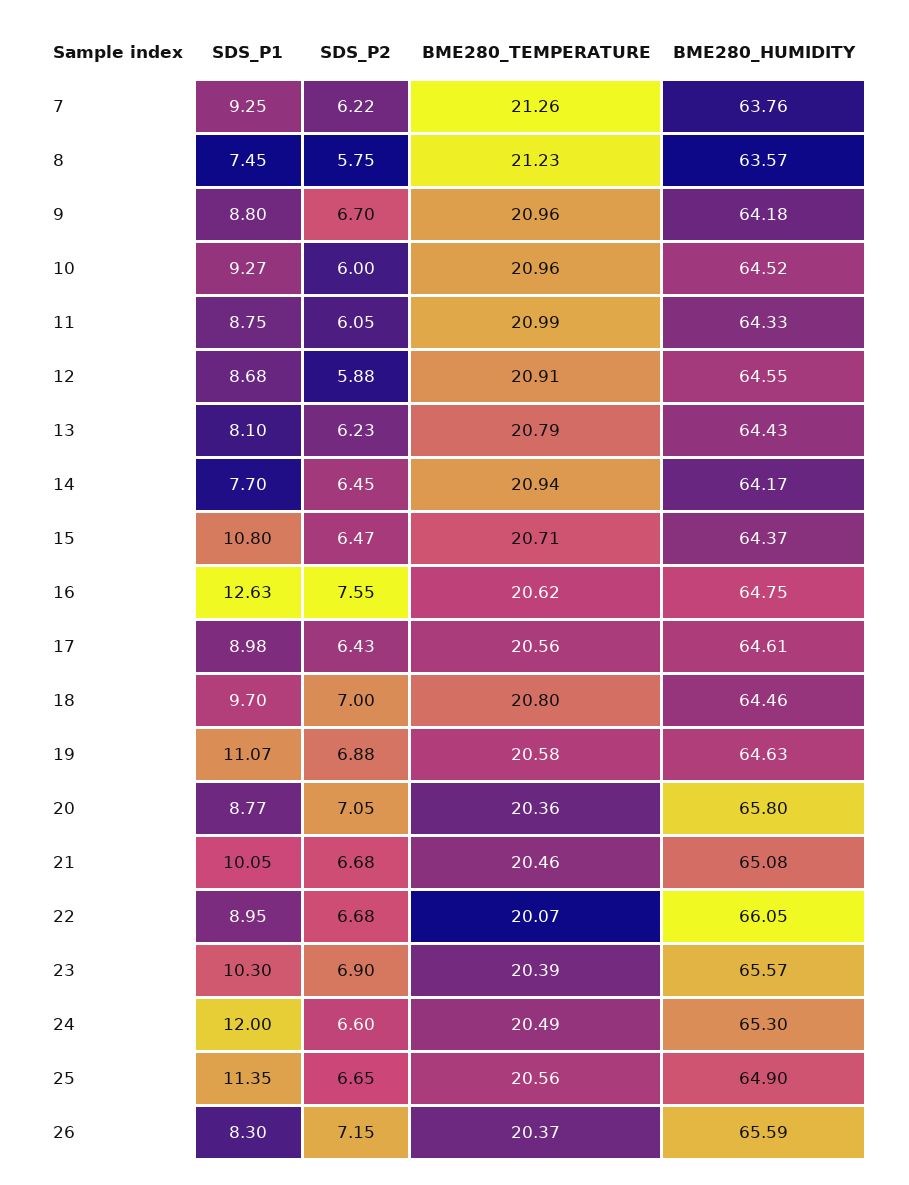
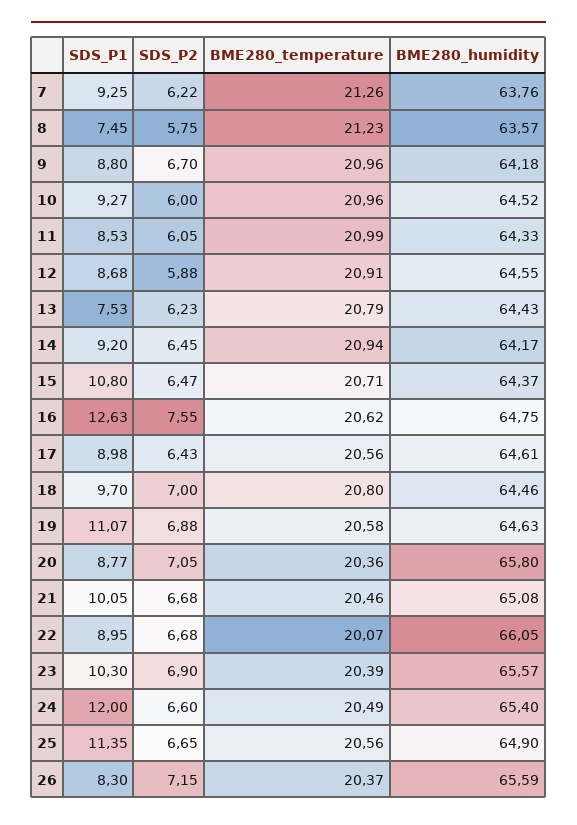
SDS_P1, 11: 8.75 -> 8.53
SDS_P1, 13: 8.1 -> 7.53
SDS_P1, 14: 7.7 -> 9.2
BME280_HUMIDITY, 24: 65.3 -> 65.4

